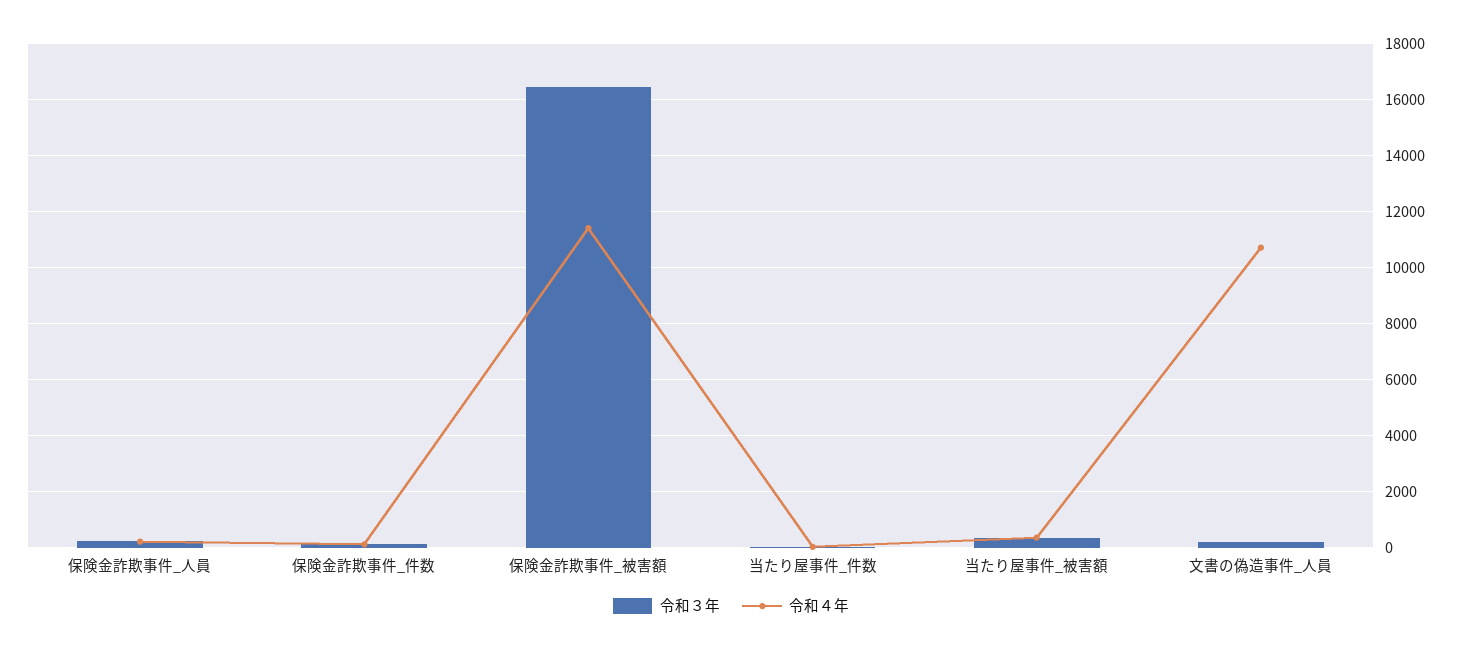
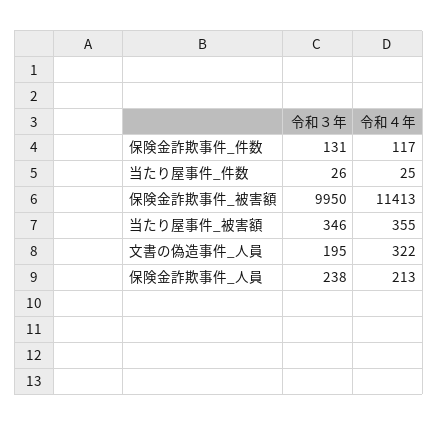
令和３年, 保険金詐欺事件_被害額: 16500 -> 9950
令和４年, 文書の偽造事件_人員: 10750 -> 322

